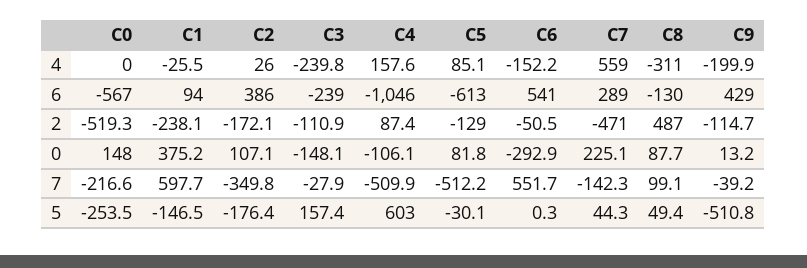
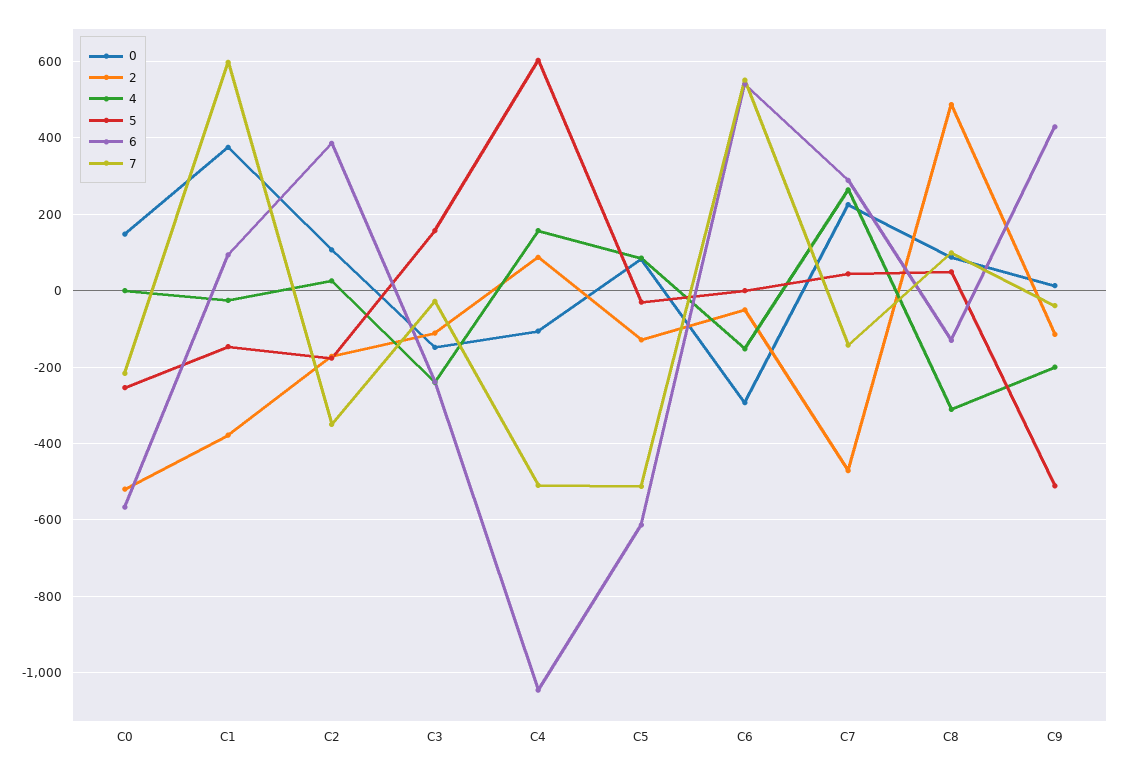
4, C7: 559 -> 260
2, C1: -238.1 -> -380

